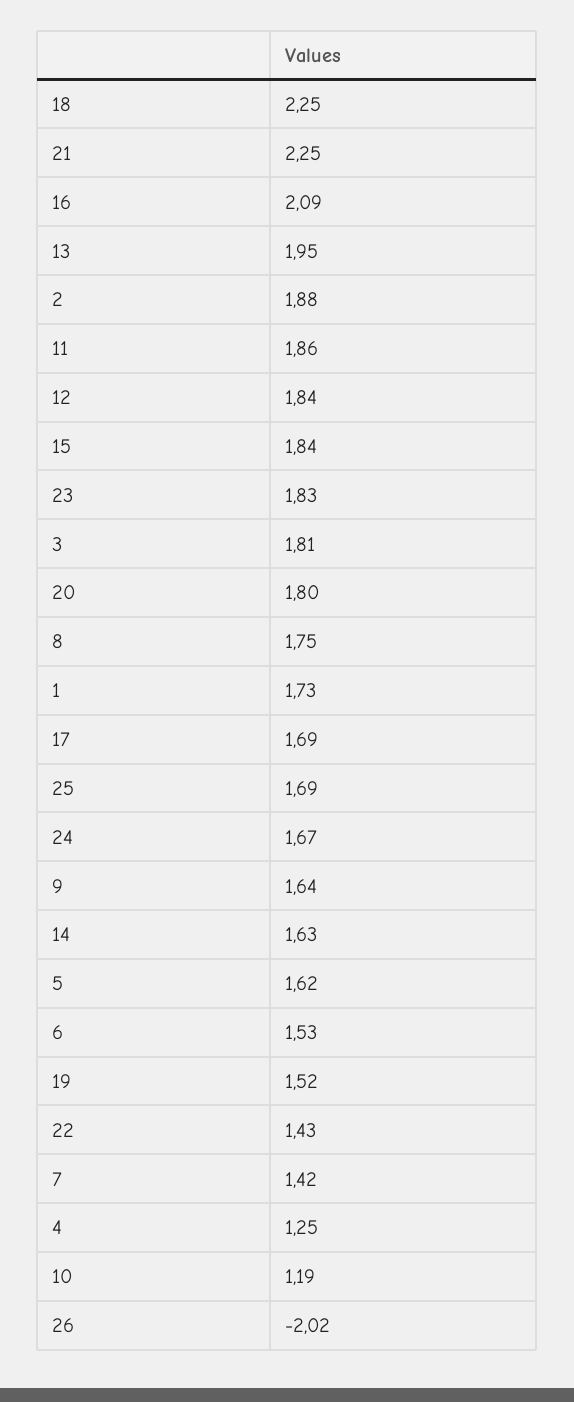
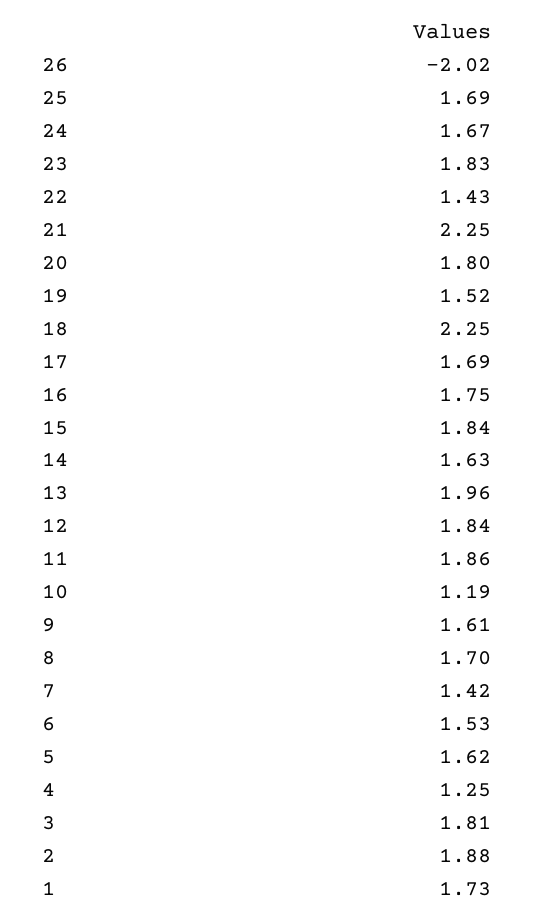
16: 2.09 -> 1.75
13: 1.95 -> 1.96
8: 1.75 -> 1.7
9: 1.64 -> 1.61

